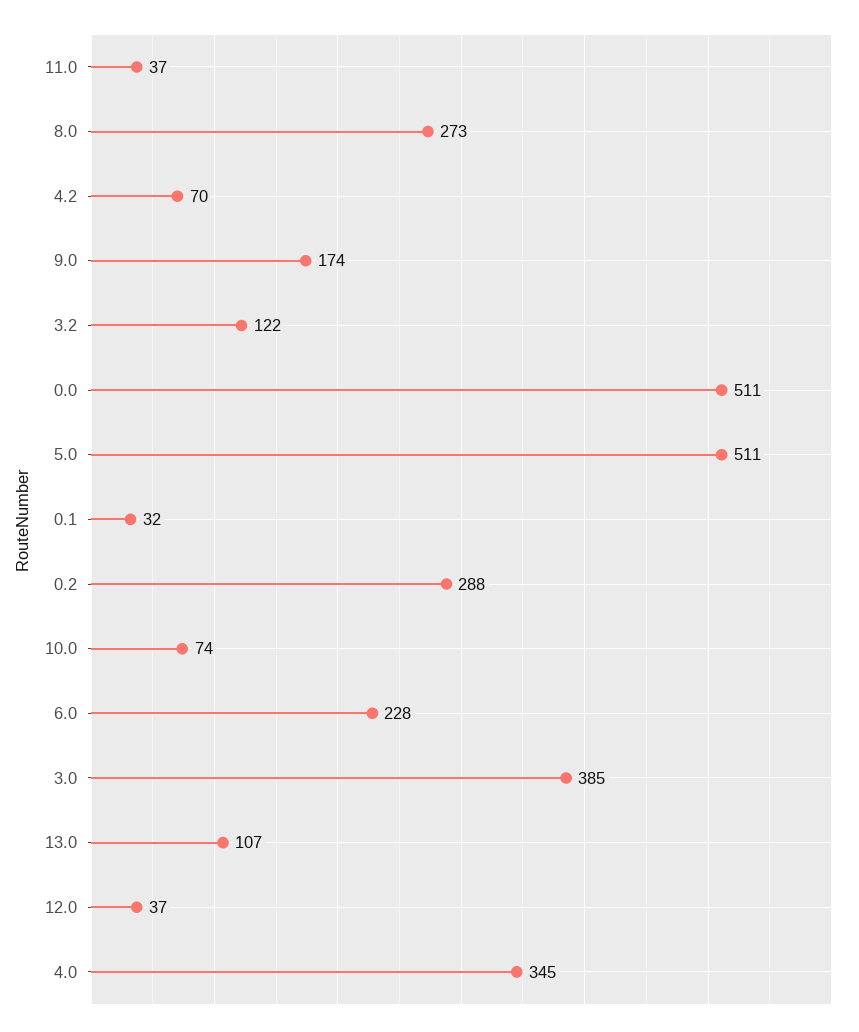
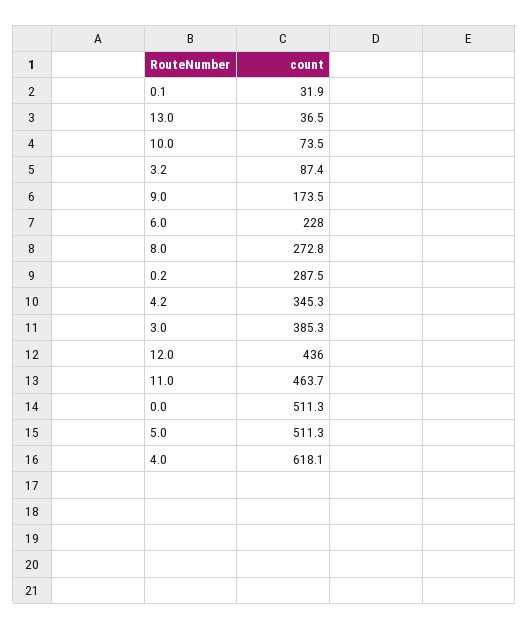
11.0: 37 -> 463.7
4.2: 70 -> 345.3
3.2: 122 -> 87.4
13.0: 107 -> 36.5
12.0: 37 -> 436
4.0: 345 -> 618.1

